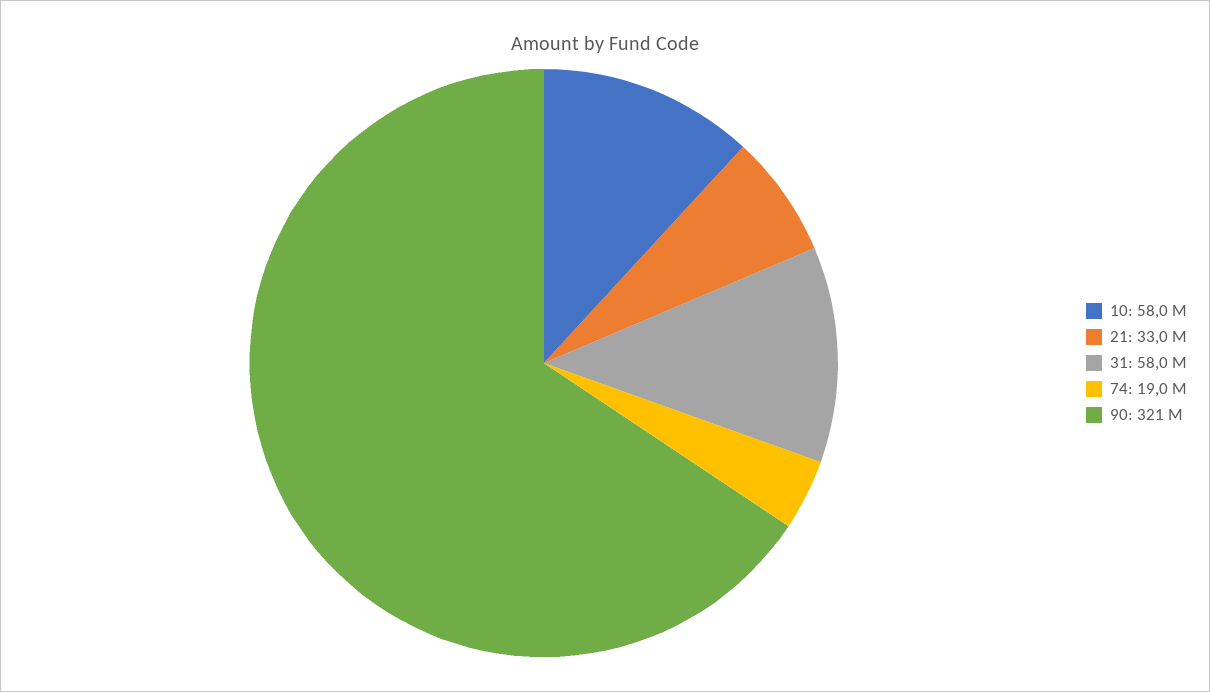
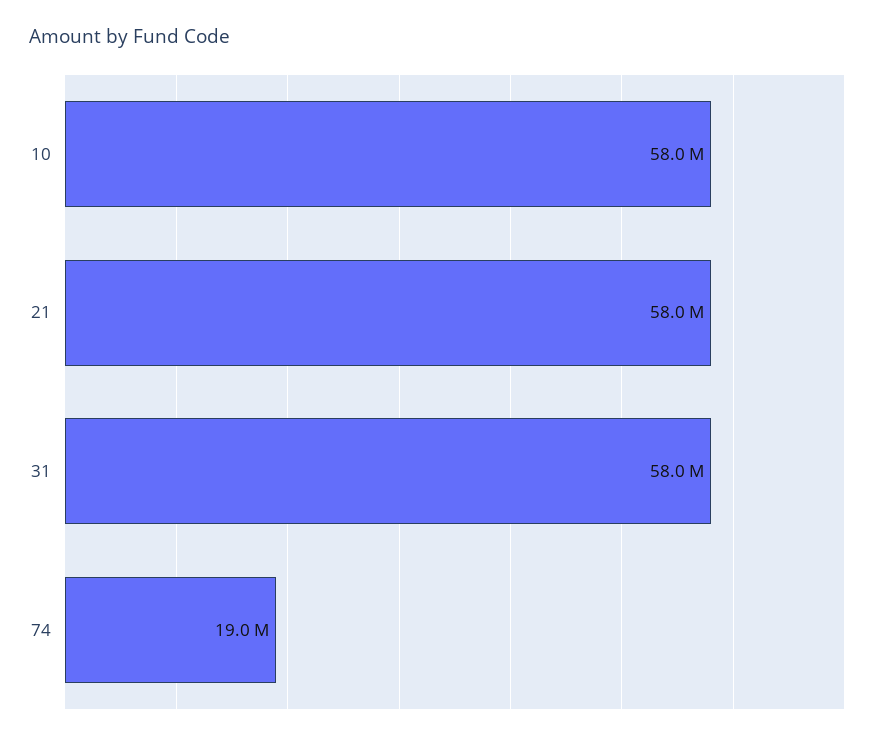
21: 33000000 -> 58000000
90: 321000000 -> none

